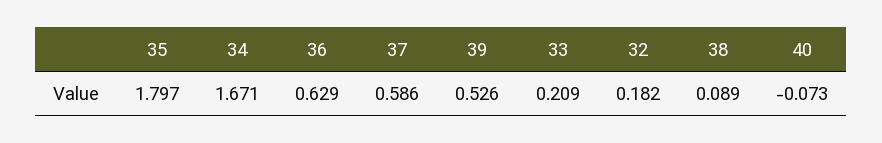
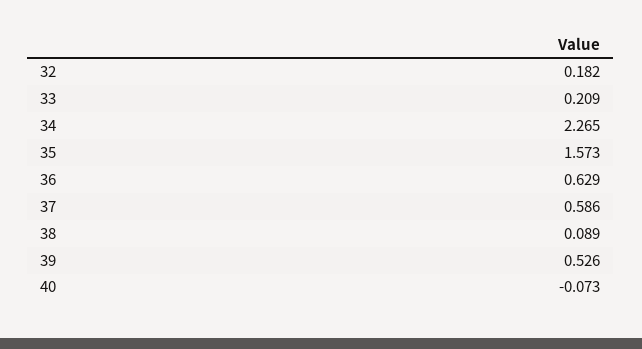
35: 1.797 -> 1.573
34: 1.671 -> 2.265

